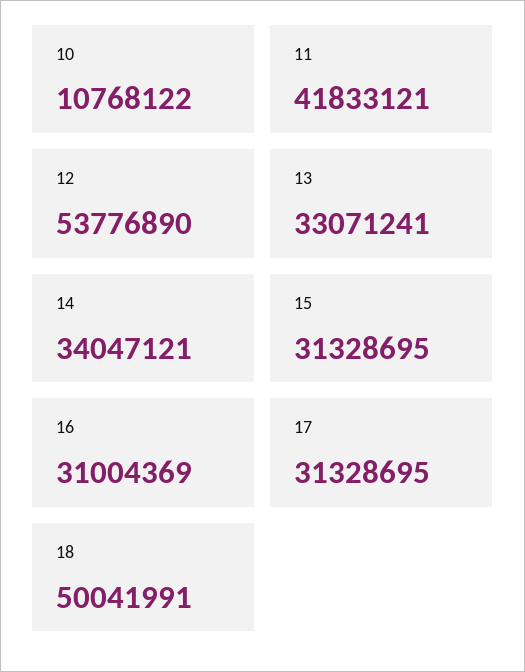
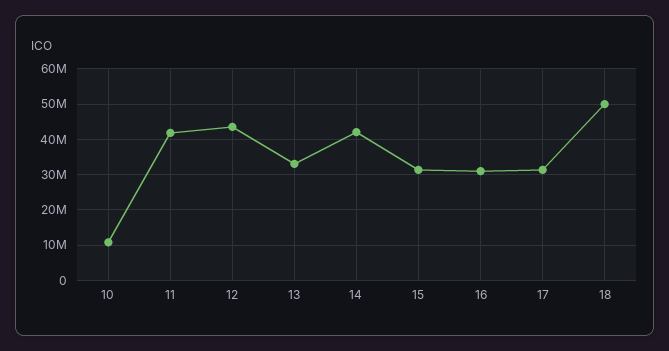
12: 53776890 -> 44000000
14: 34047121 -> 42000000

